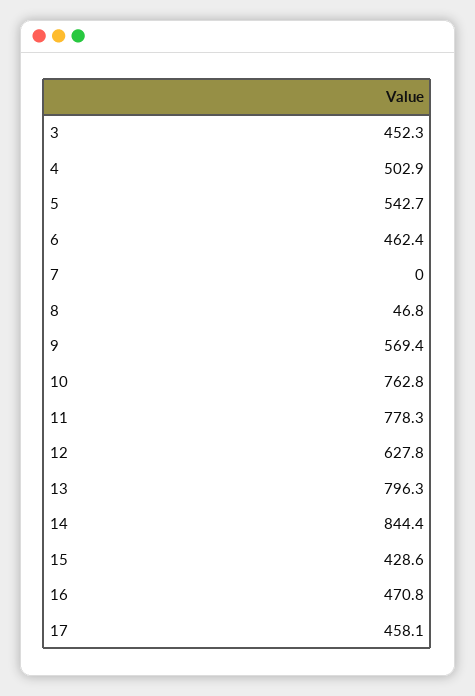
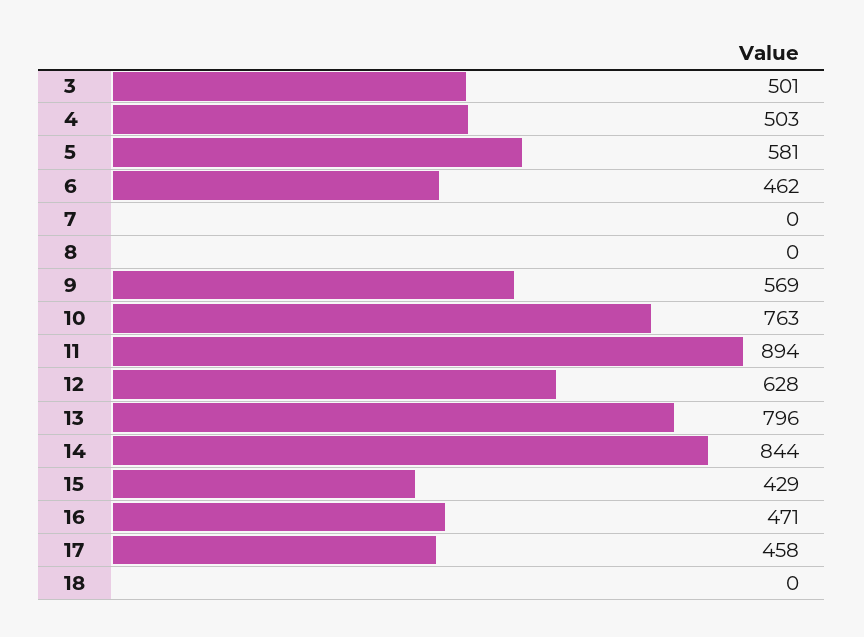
3: 452.3 -> 501
5: 542.7 -> 581
8: 46.8 -> 0
11: 778.3 -> 894
18: none -> 0

